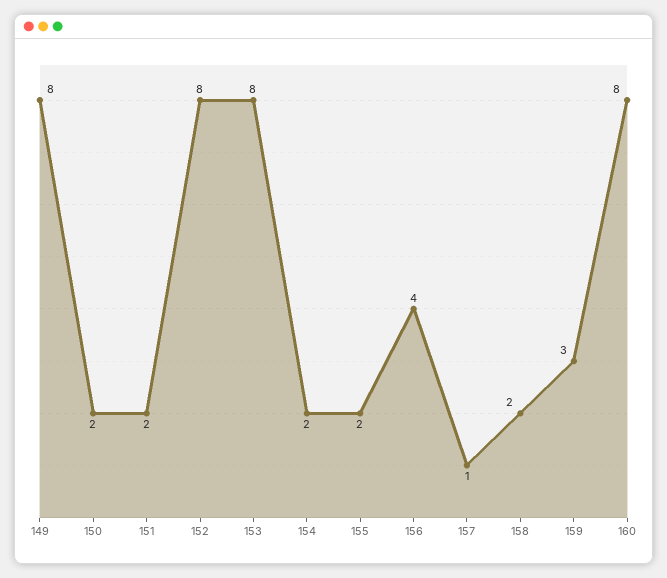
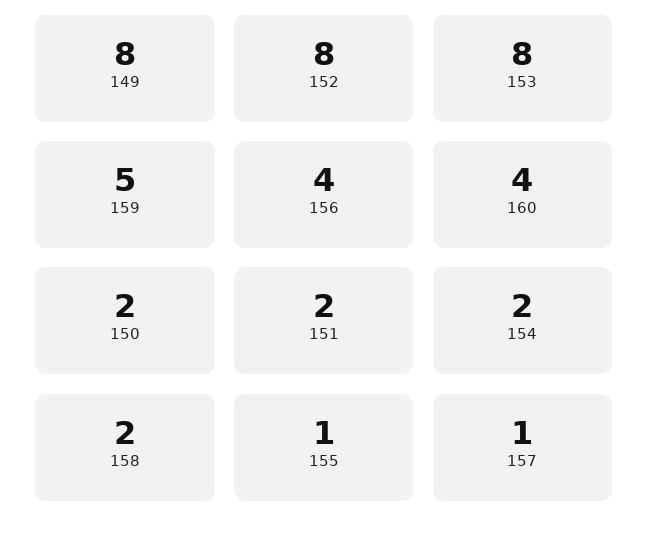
155: 2 -> 1
159: 3 -> 5
160: 8 -> 4

